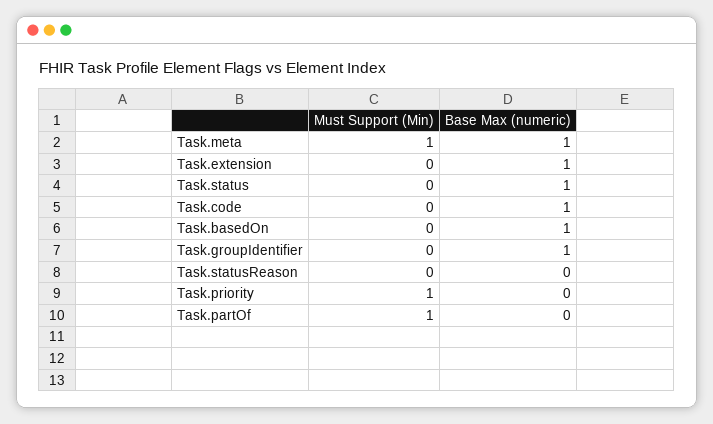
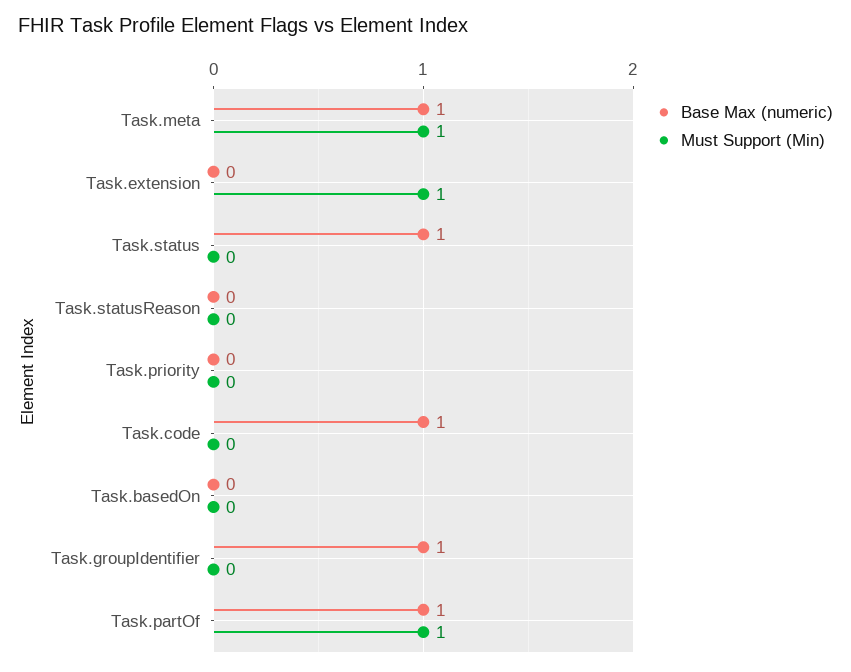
Must Support (Min), Task.extension: 0 -> 1
Base Max (numeric), Task.extension: 1 -> 0
Base Max (numeric), Task.basedOn: 1 -> 0
Must Support (Min), Task.priority: 1 -> 0
Base Max (numeric), Task.partOf: 0 -> 1

